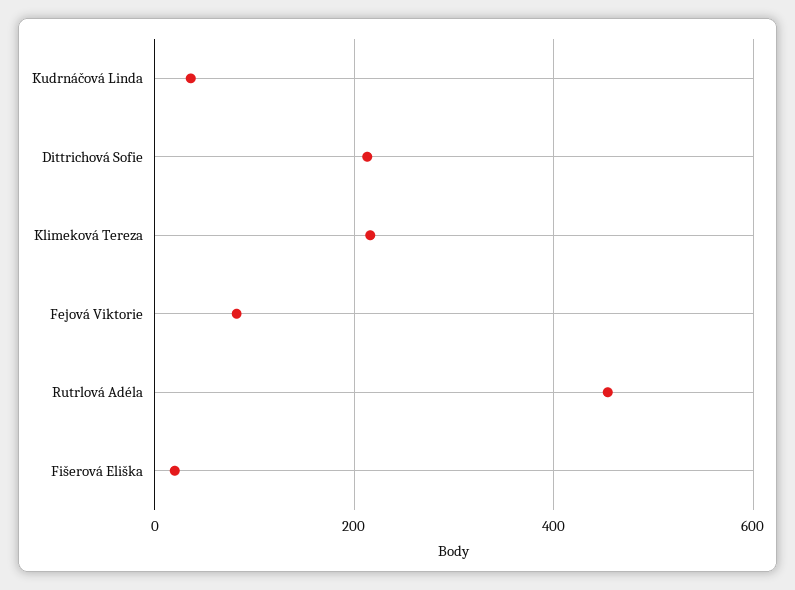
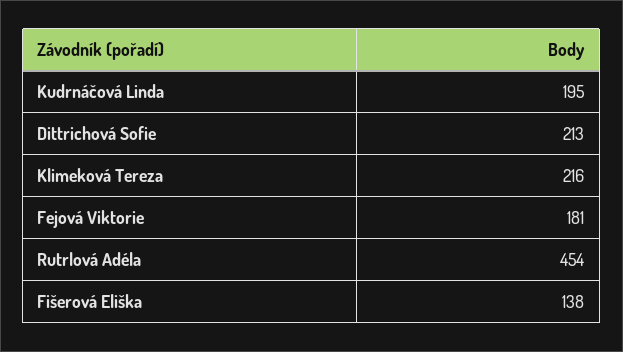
Kudrnáčová Linda: 40 -> 195
Fejová Viktorie: 80 -> 181
Fišerová Eliška: 20 -> 138

